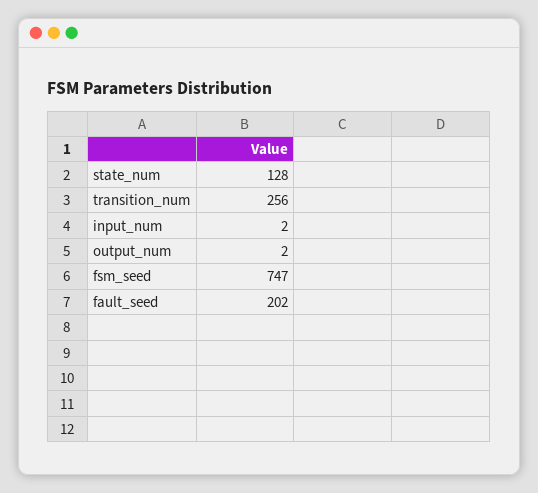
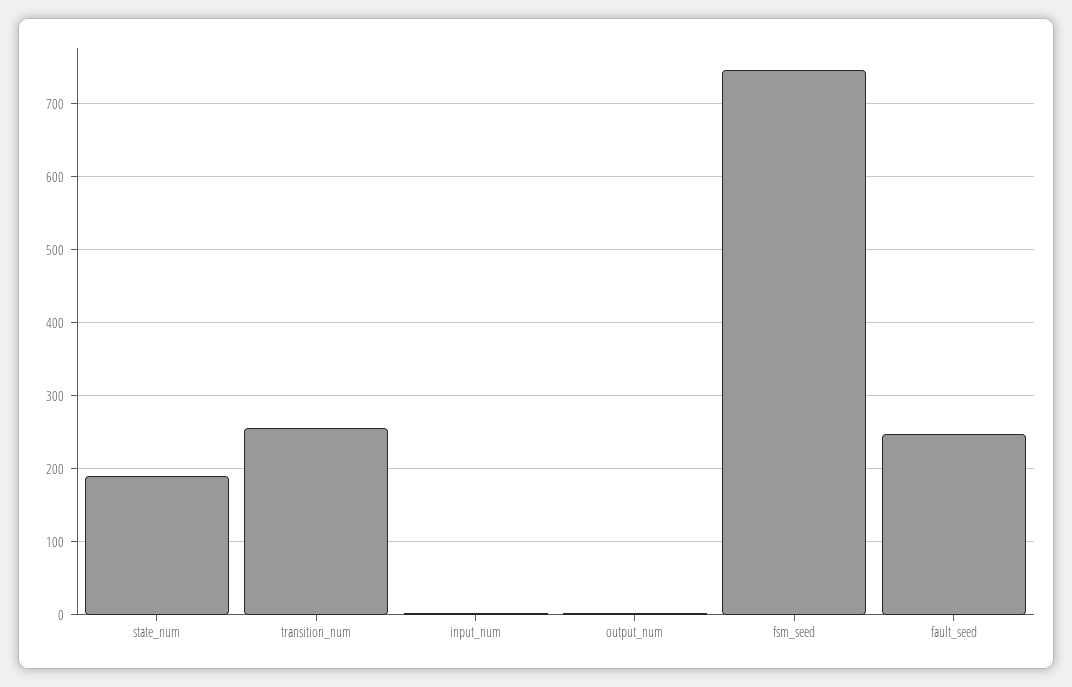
state_num: 128 -> 190
fault_seed: 202 -> 250

